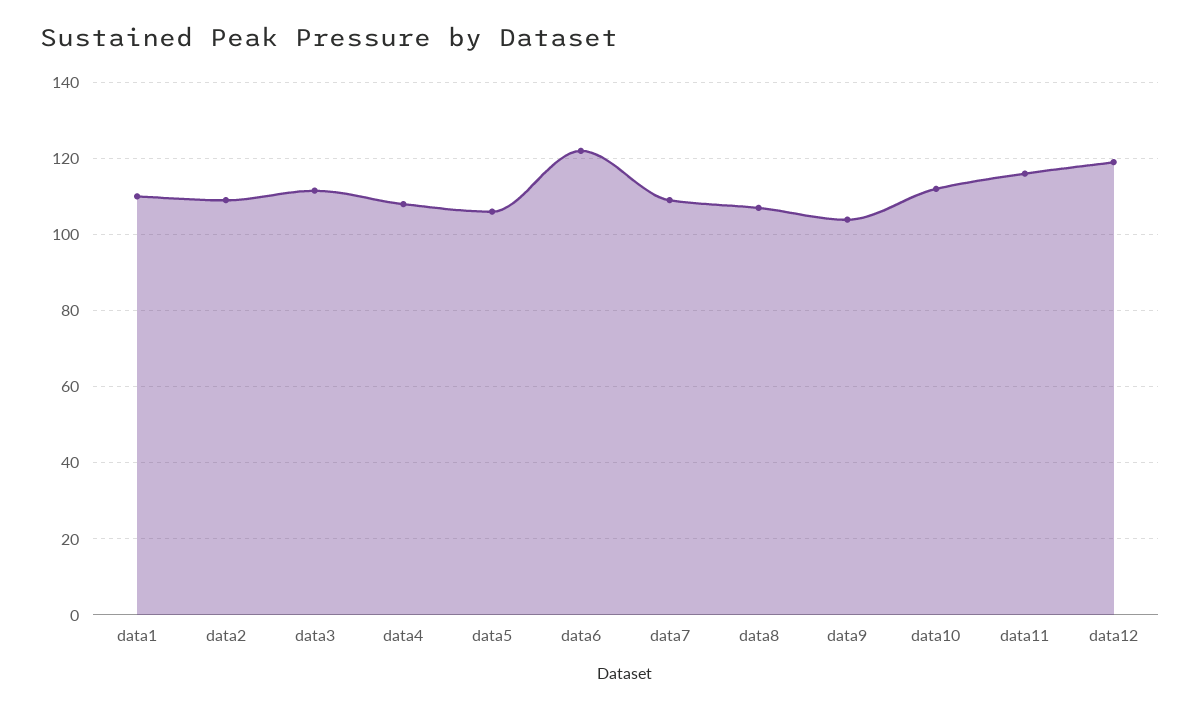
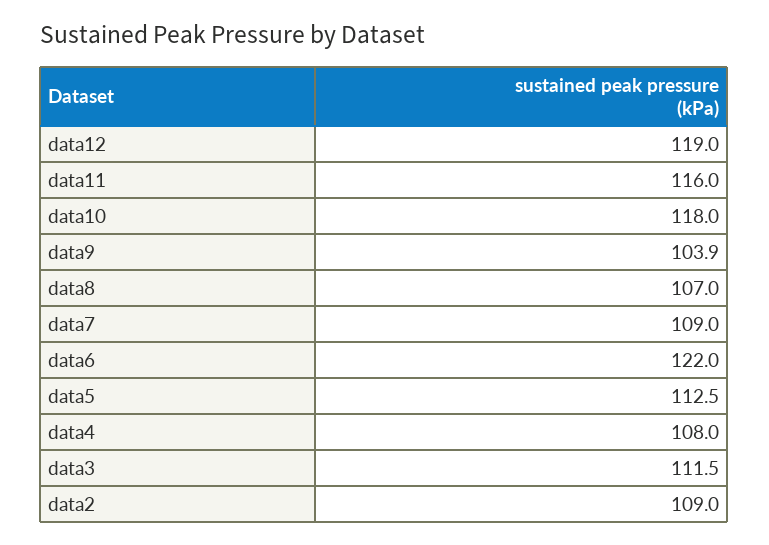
data1: 110 -> none
data5: 106 -> 112.5
data10: 112 -> 118

